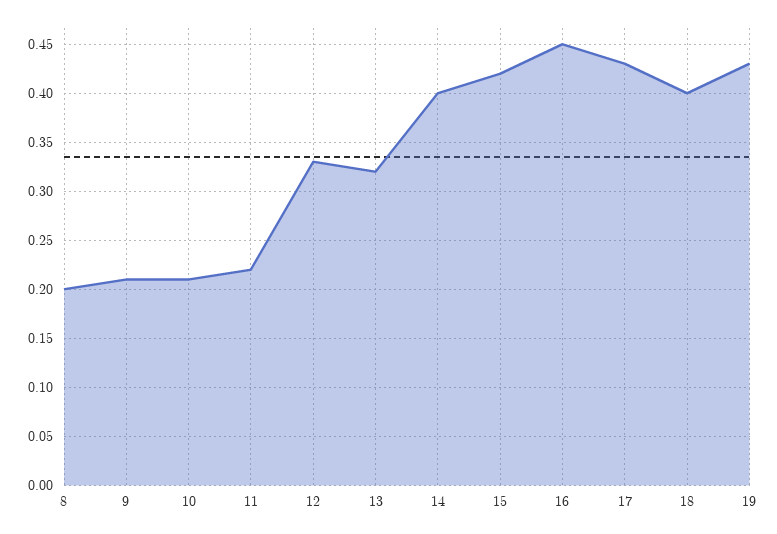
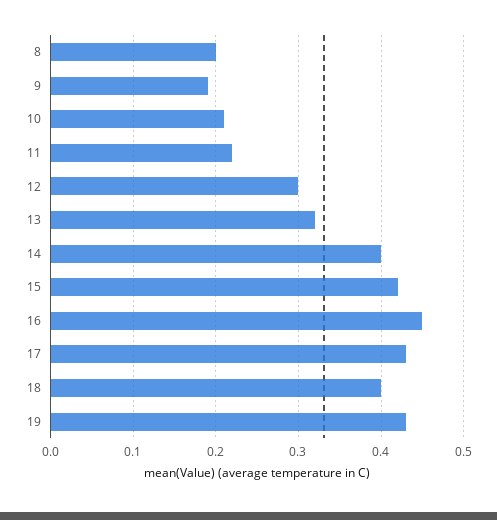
9: 0.21 -> 0.19
12: 0.33 -> 0.3

